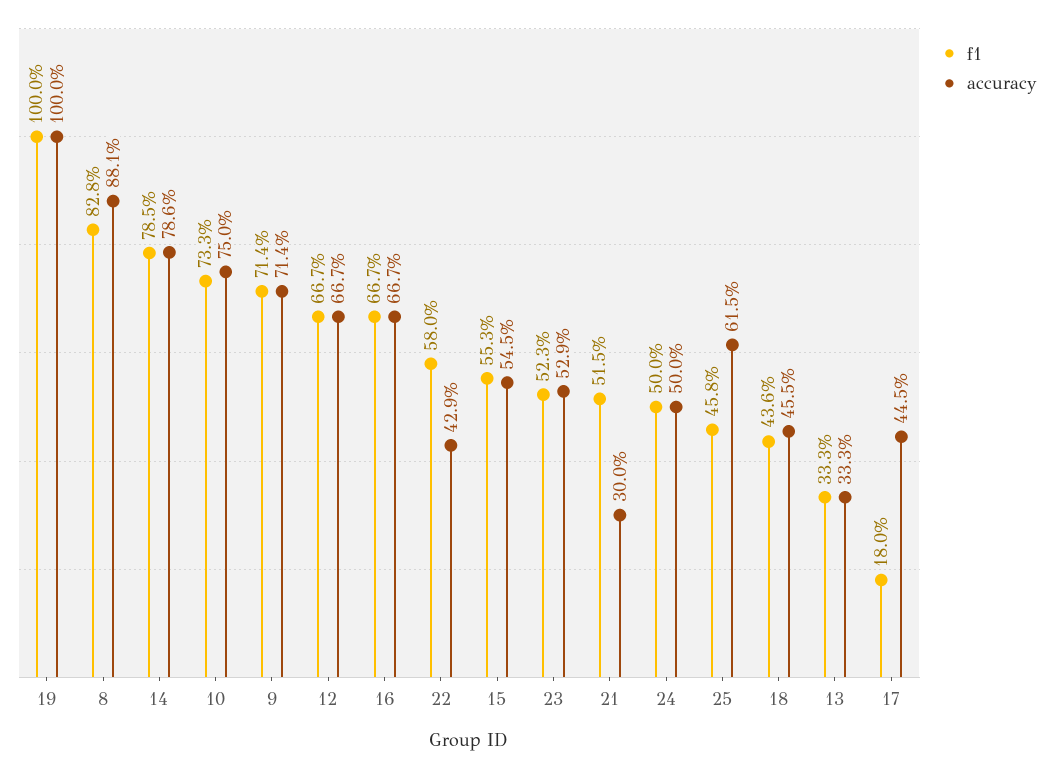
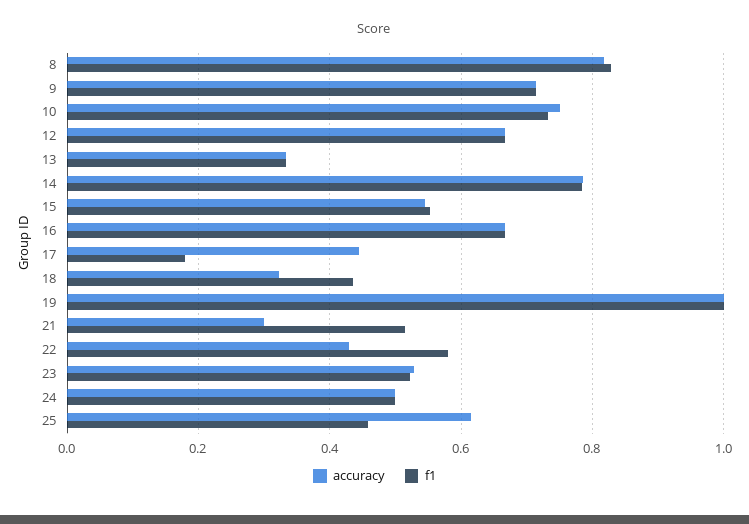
accuracy, 8: 0.881 -> 0.82
accuracy, 18: 0.455 -> 0.32

